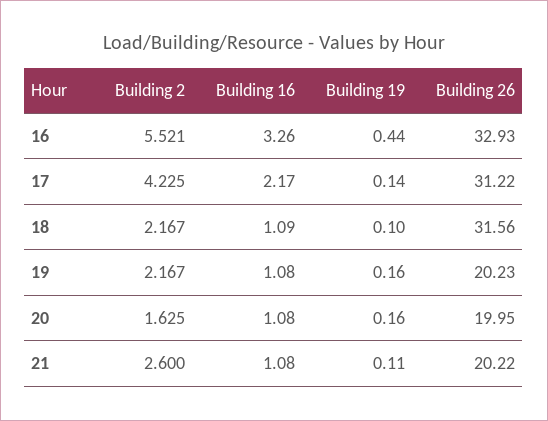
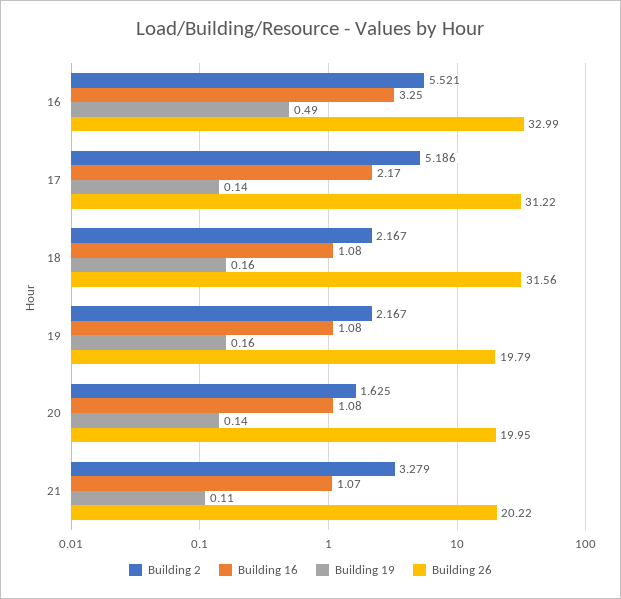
Building 16, 16: 3.26 -> 3.25
Building 19, 16: 0.44 -> 0.49
Building 26, 16: 32.93 -> 32.99
Building 2, 17: 4.225 -> 5.186
Building 16, 18: 1.09 -> 1.08
Building 19, 18: 0.1 -> 0.16
Building 26, 19: 20.23 -> 19.79
Building 19, 20: 0.16 -> 0.14
Building 2, 21: 2.6 -> 3.279
Building 16, 21: 1.08 -> 1.07

